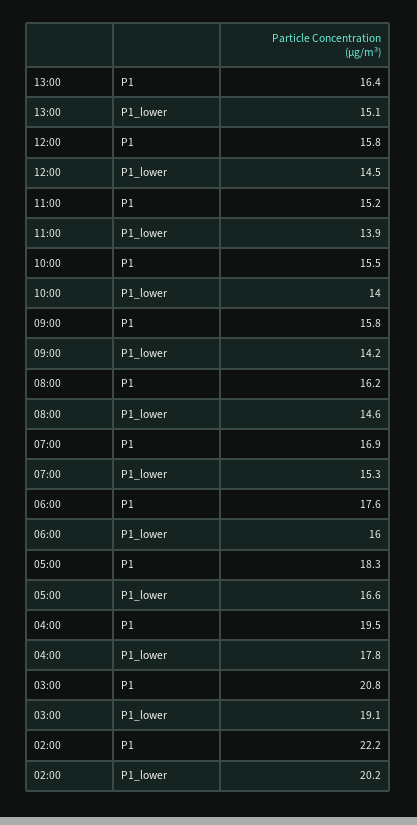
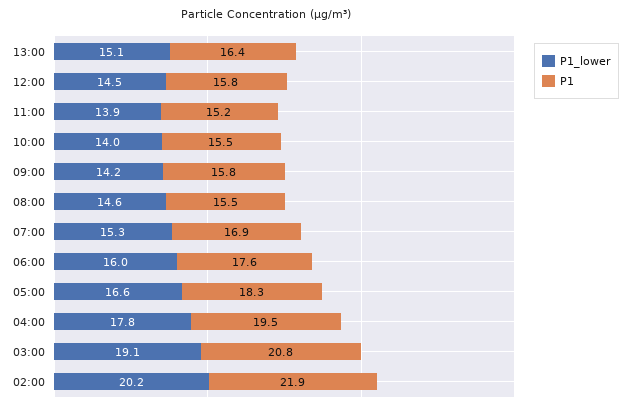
P1, 08:00: 16.2 -> 15.5
P1, 02:00: 22.2 -> 21.9

